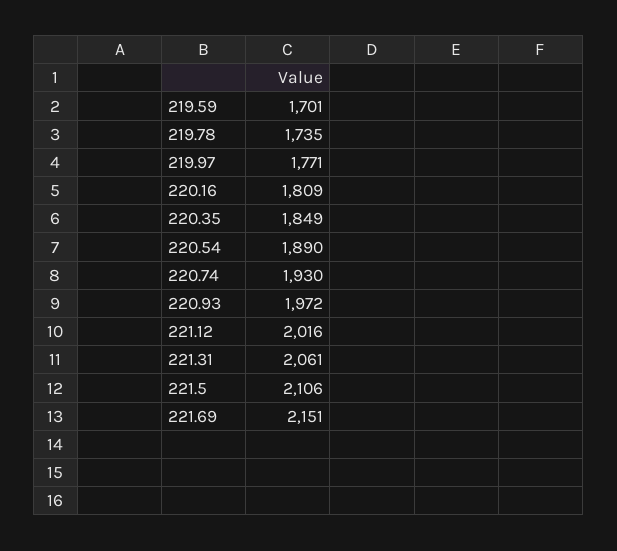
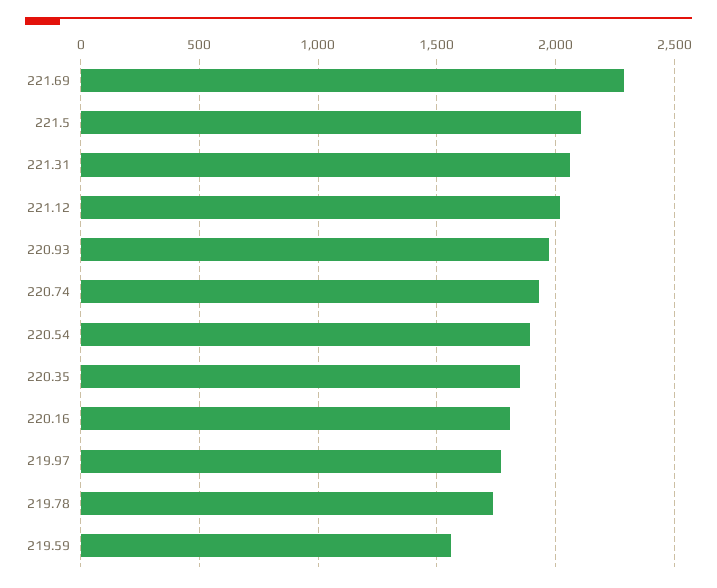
219.59: 1701 -> 1550
221.69: 2151 -> 2300

